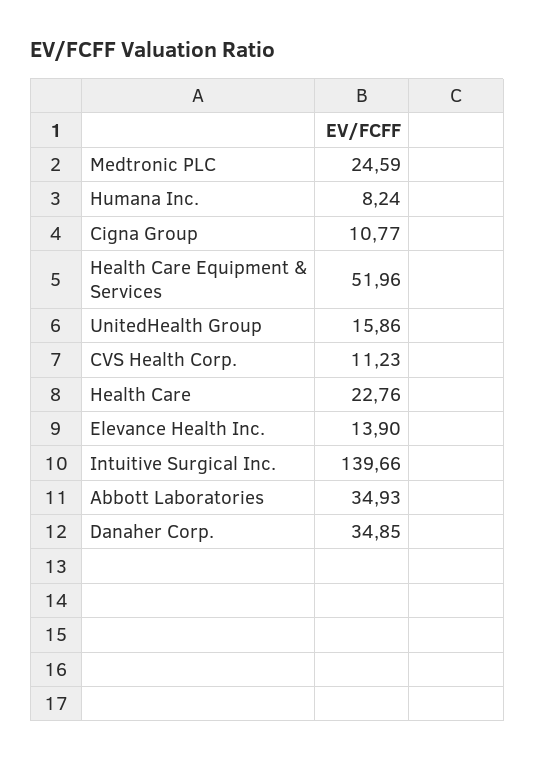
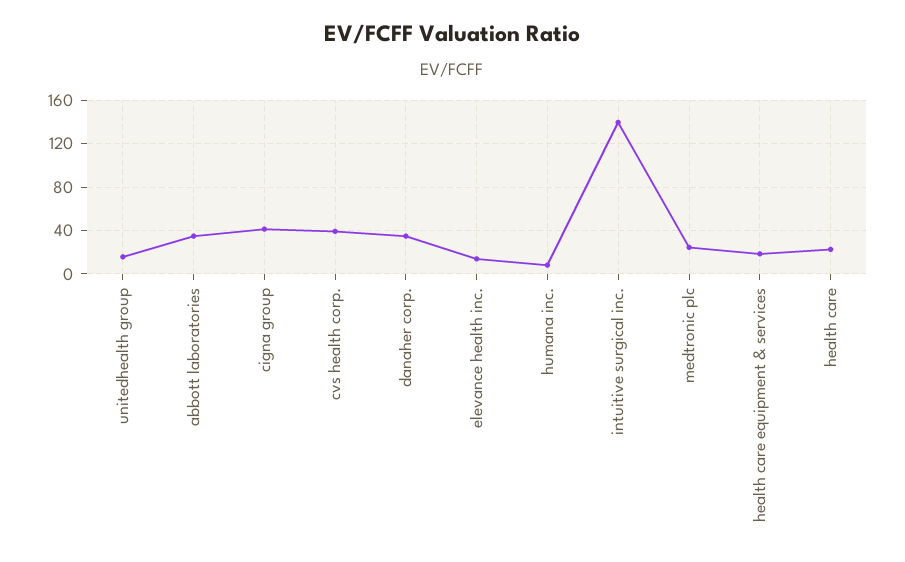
Cigna Group: 10.77 -> 40
Health Care Equipment & Services: 51.96 -> 20
CVS Health Corp.: 11.23 -> 40

